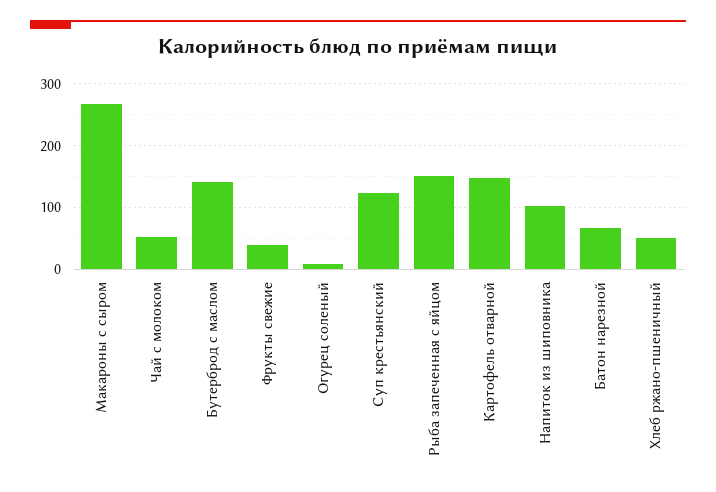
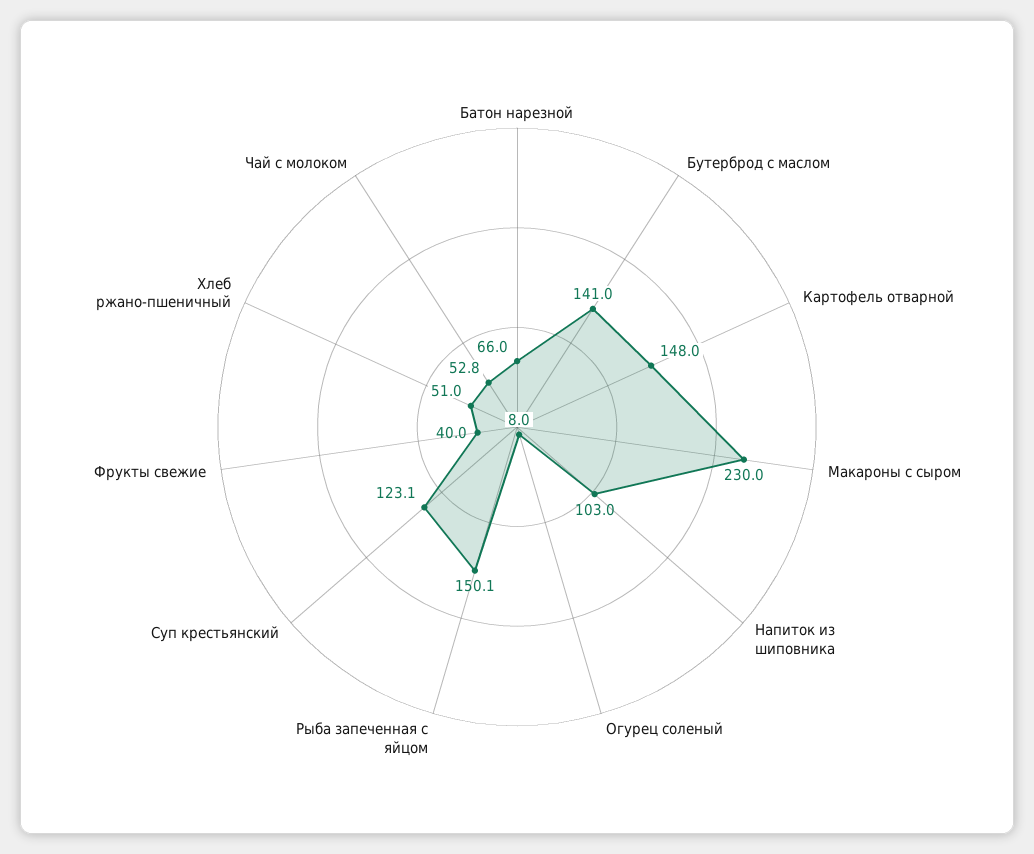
Макароны с сыром: 270 -> 230

